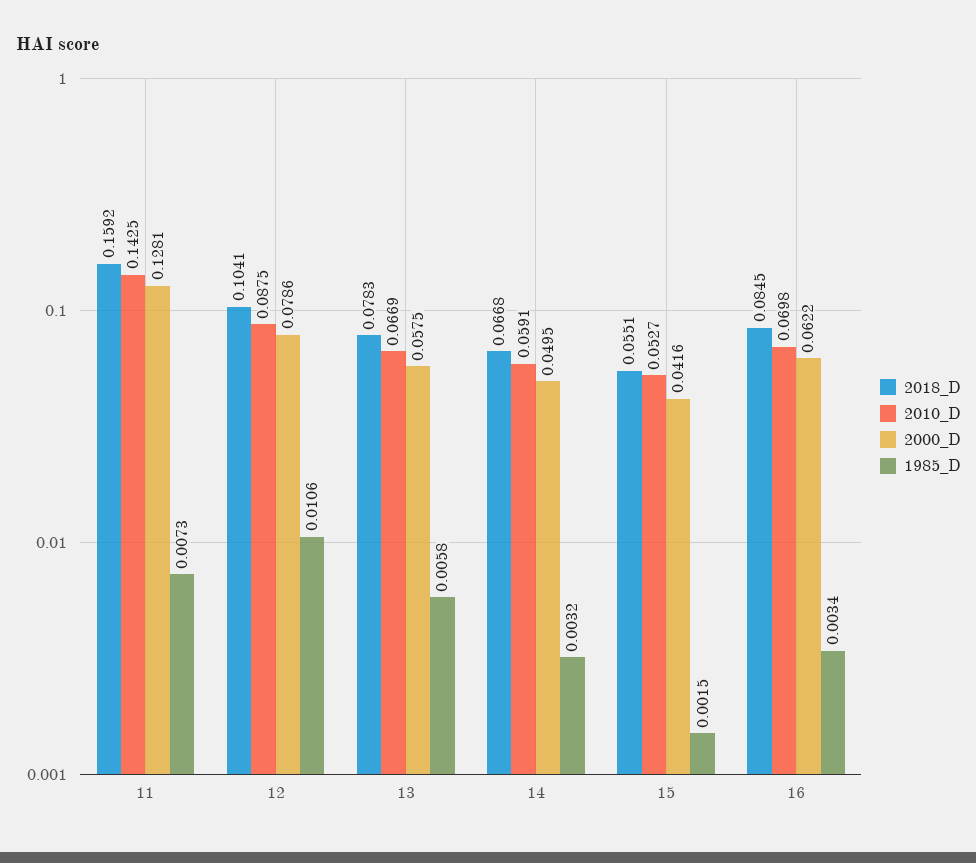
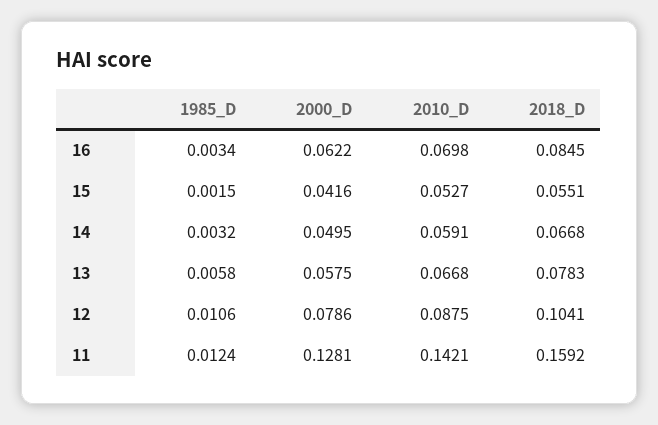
2010_D, 11: 0.1425 -> 0.1421
1985_D, 11: 0.0073 -> 0.0124
2010_D, 13: 0.0669 -> 0.0668

